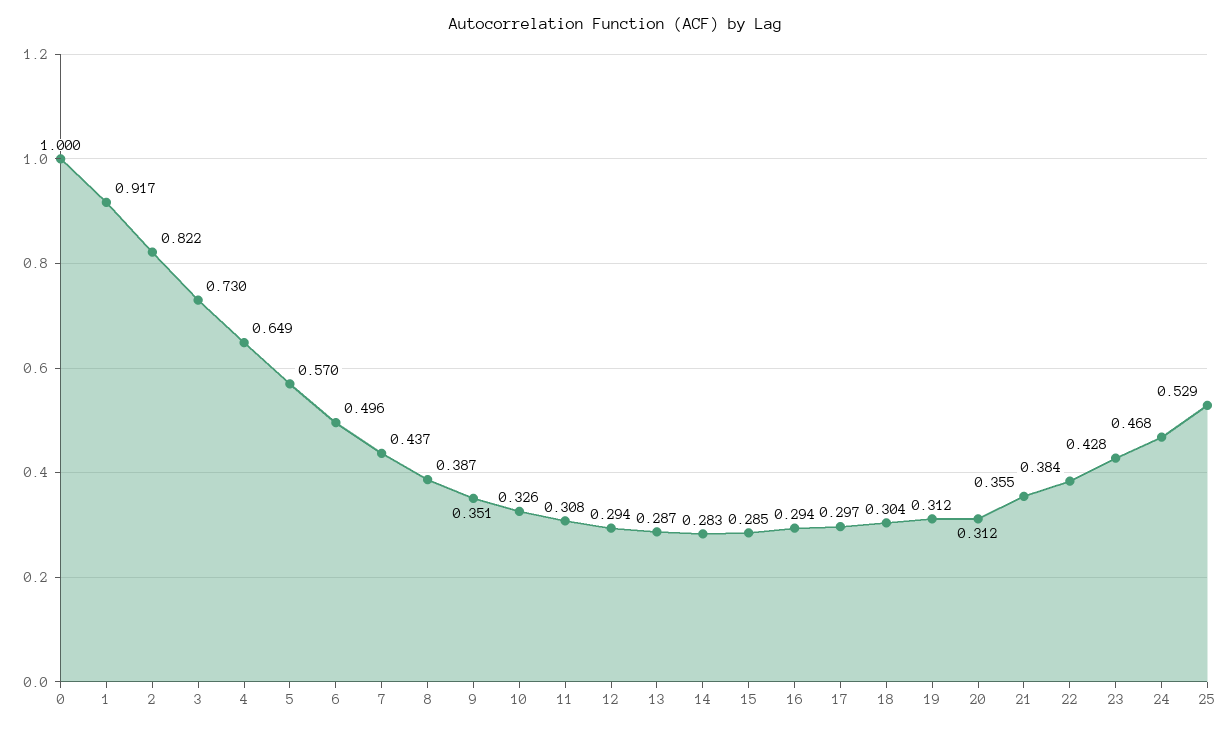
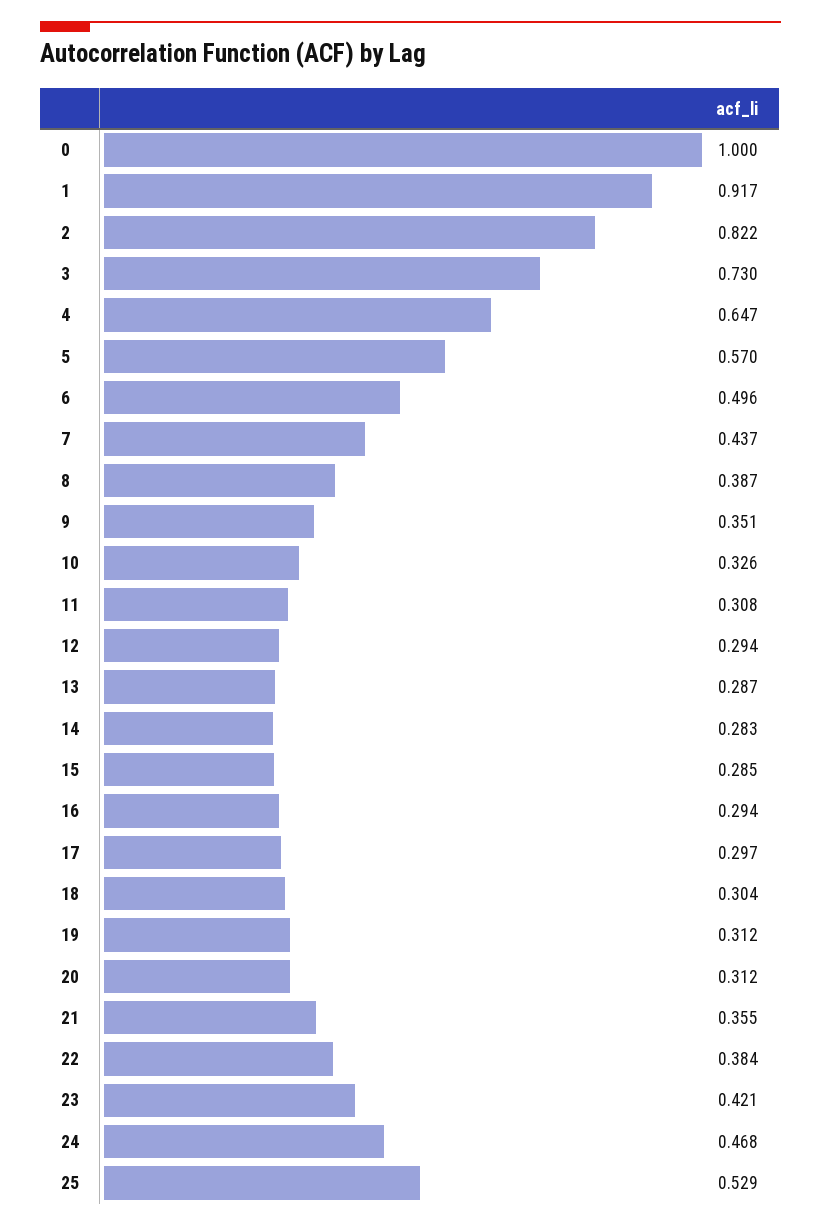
4: 0.649 -> 0.647
23: 0.428 -> 0.421

